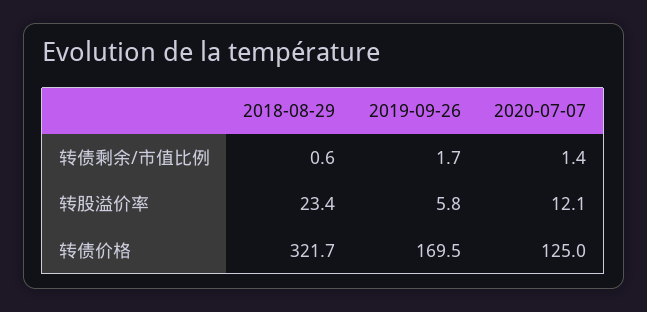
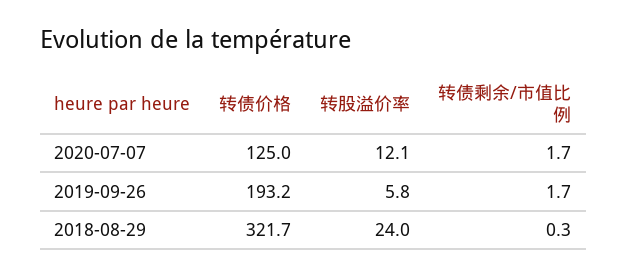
2018-08-29, 转债剩余/市值比例: 0.6 -> 0.3
2020-07-07, 转债剩余/市值比例: 1.4 -> 1.7
2018-08-29, 转股溢价率: 23.4 -> 24
2019-09-26, 转债价格: 169.5 -> 193.2

